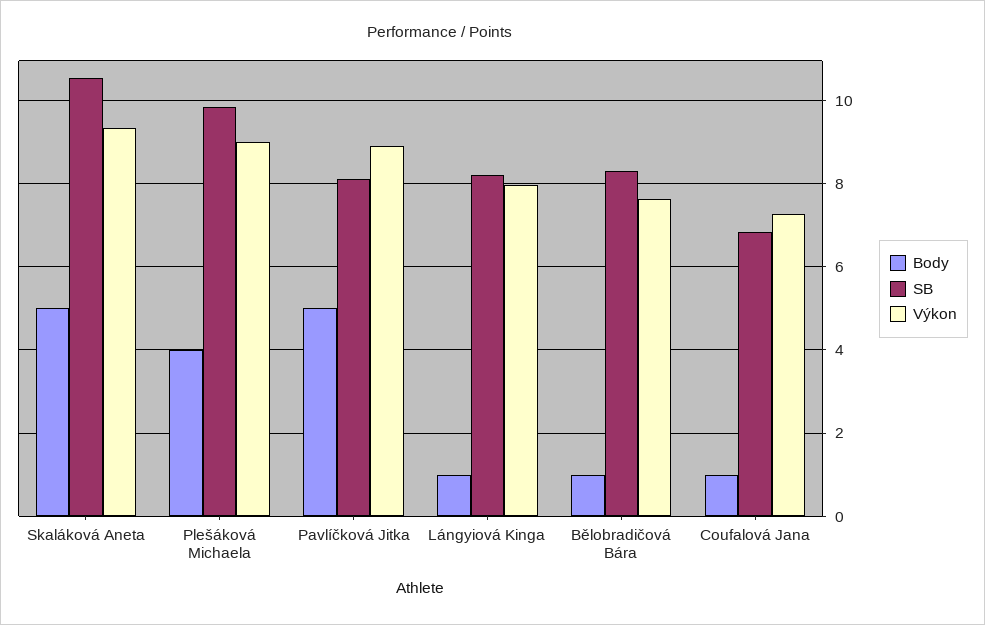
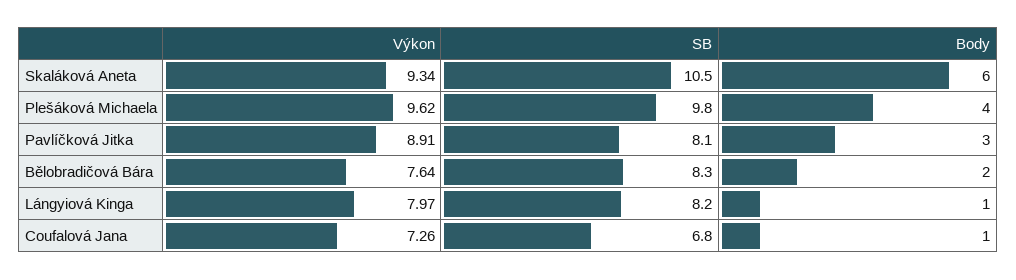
Body, Skaláková Aneta: 5 -> 6
Výkon, Plešáková Michaela: 9 -> 9.62
Body, Pavlíčková Jitka: 5 -> 3
Body, Bělobradičová Bára: 1 -> 2

